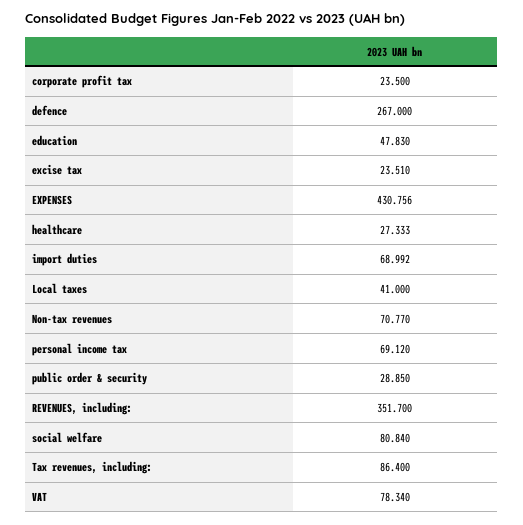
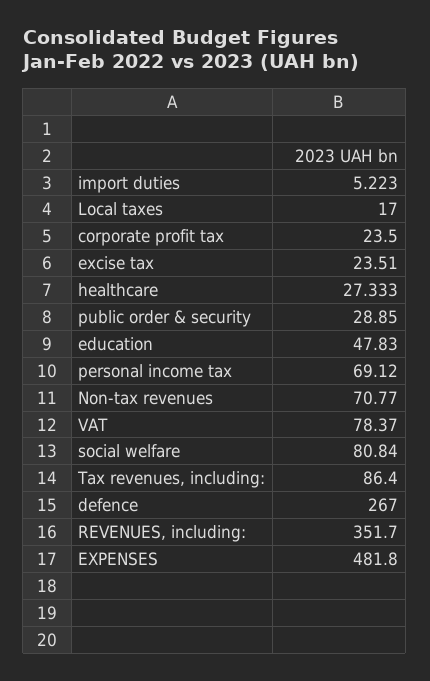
EXPENSES: 430.756 -> 481.8
import duties: 68.992 -> 5.223
Local taxes: 41 -> 17
VAT: 78.34 -> 78.37

